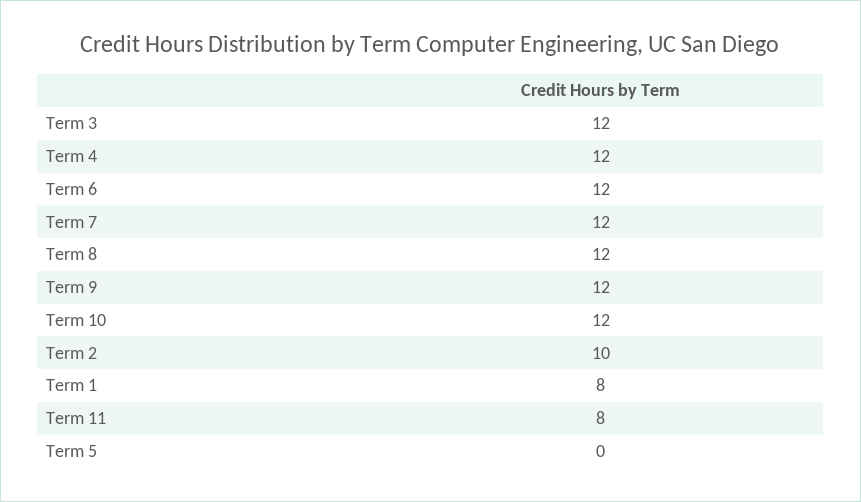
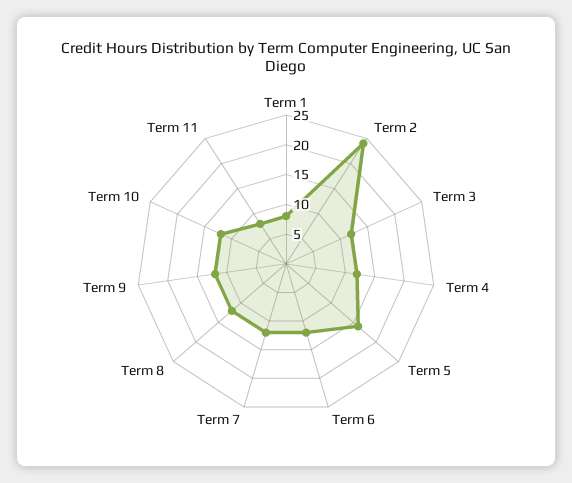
Term 2: 10 -> 25
Term 5: 0 -> 15

